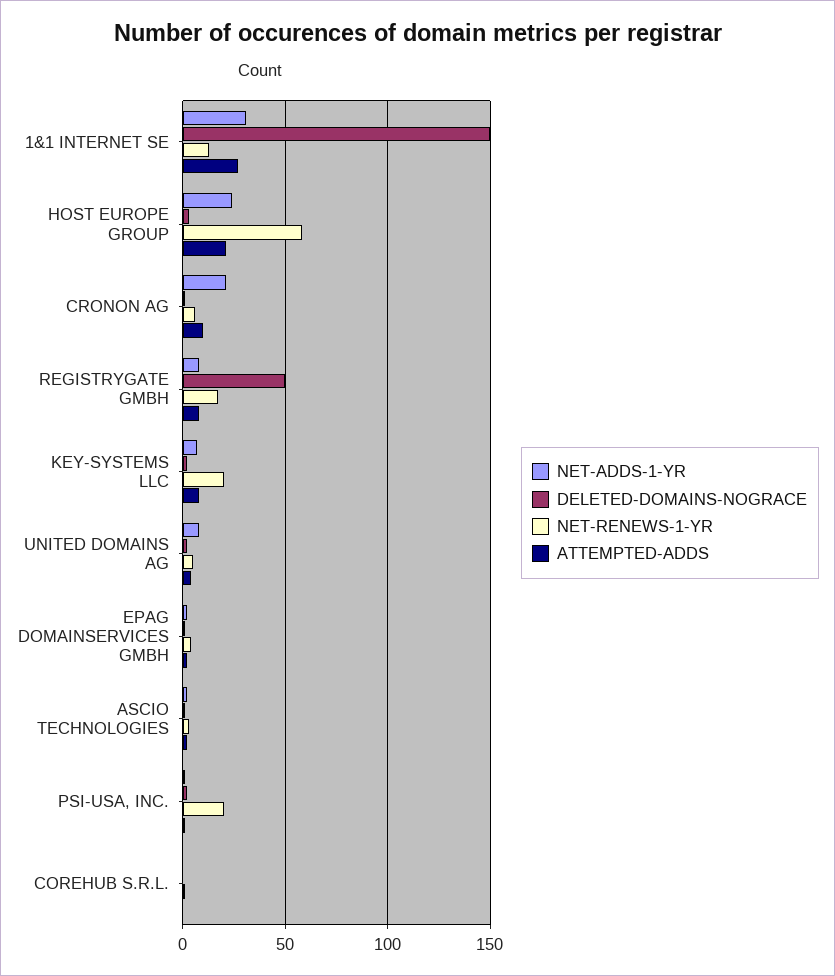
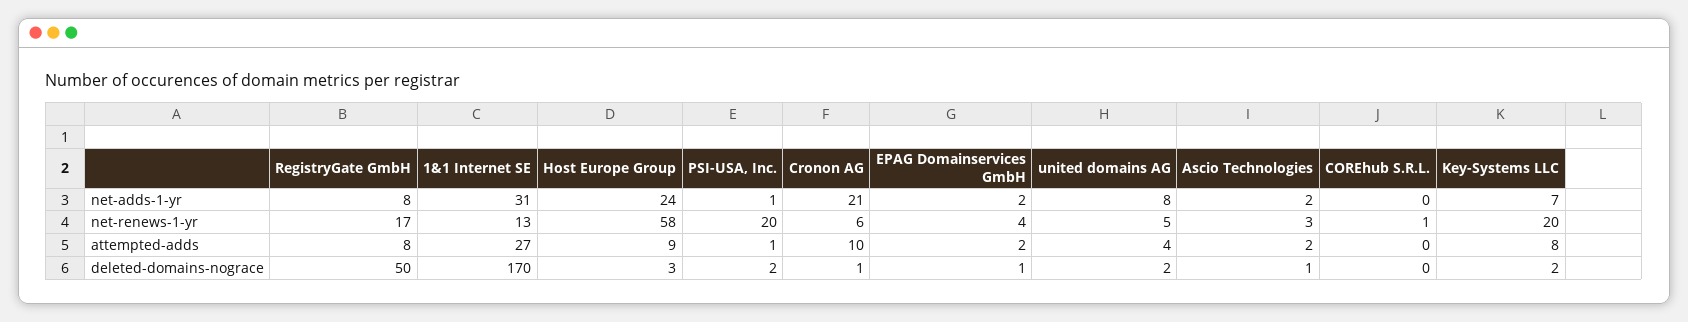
DELETED-DOMAINS-NOGRACE, 1&1 INTERNET SE: 150 -> 170
ATTEMPTED-ADDS, HOST EUROPE GROUP: 20 -> 9

